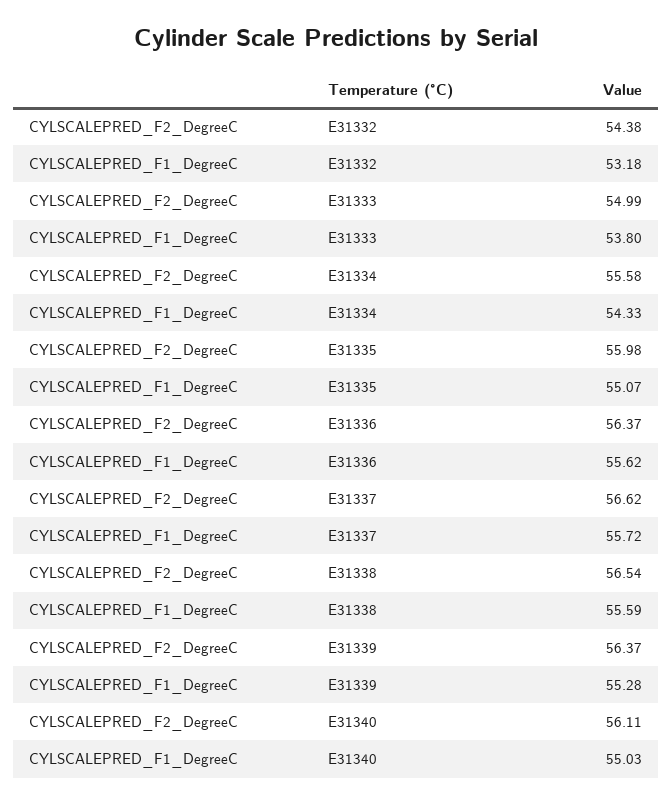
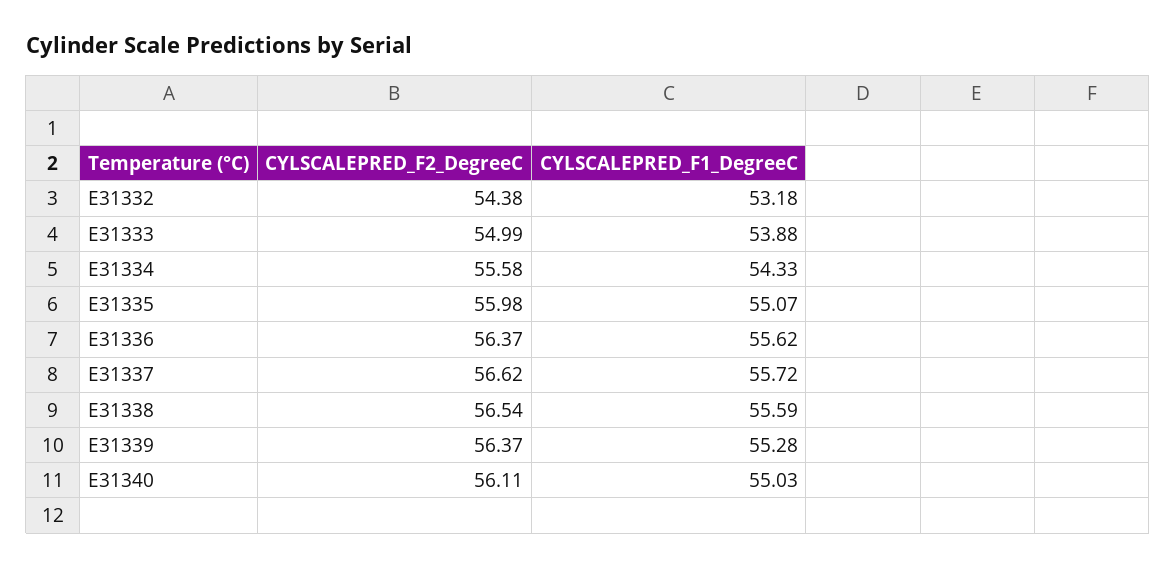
CYLSCALEPRED_F1_DegreeC, E31333: 53.8 -> 53.88

